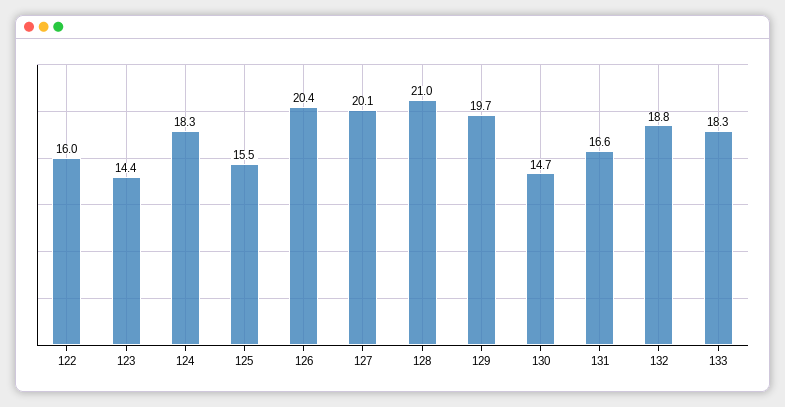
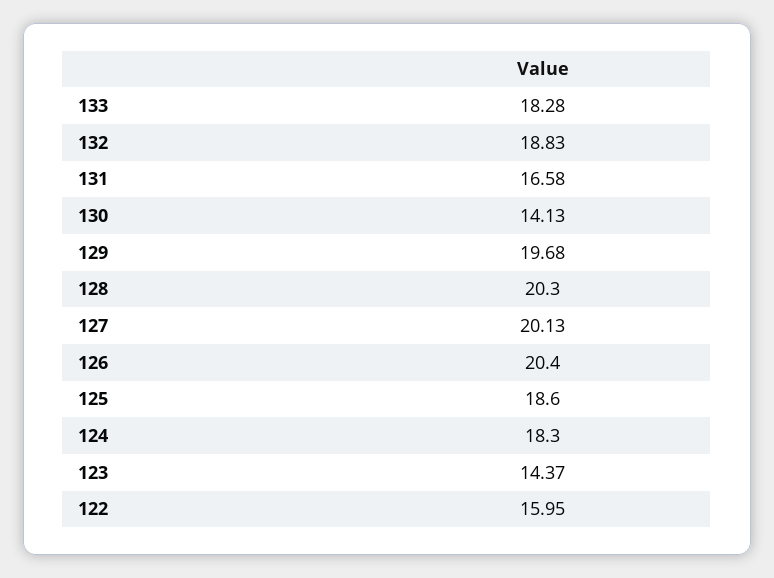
125: 15.5 -> 18.6
128: 21 -> 20.3
130: 14.7 -> 14.13

